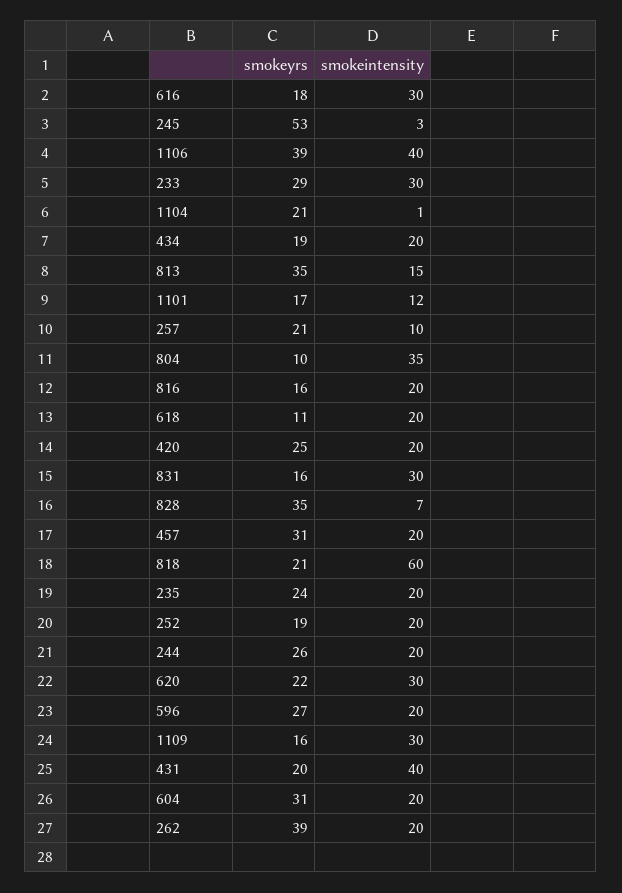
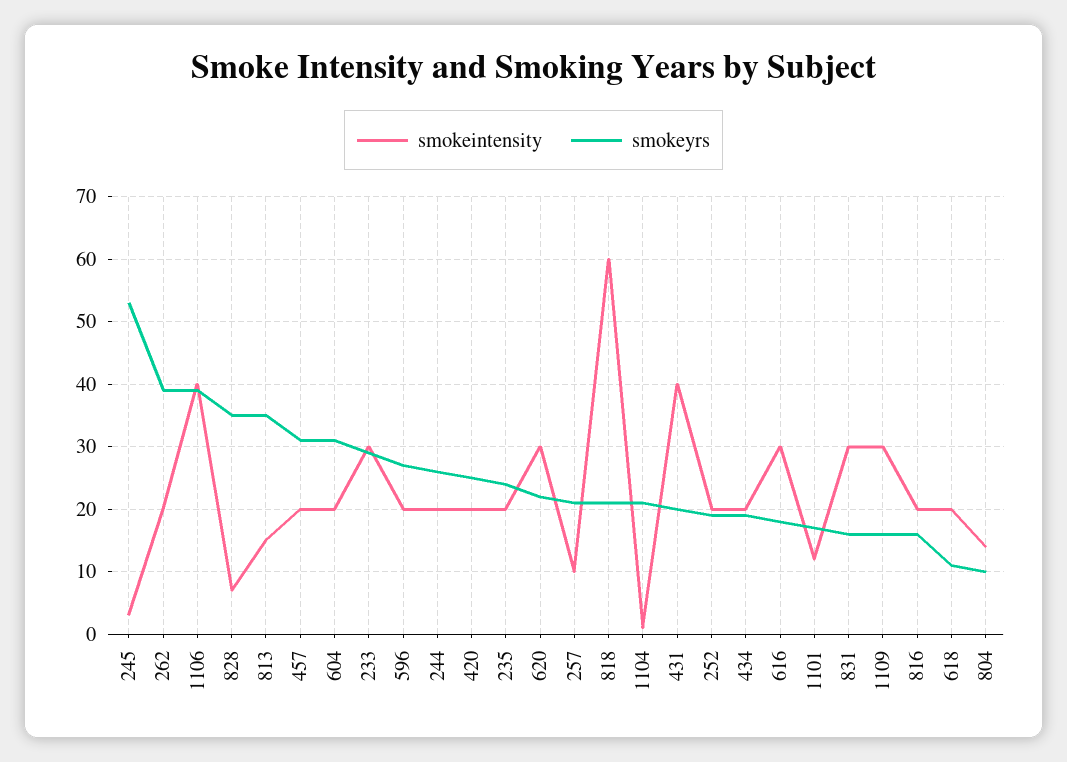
smokeintensity, 804: 35 -> 14

